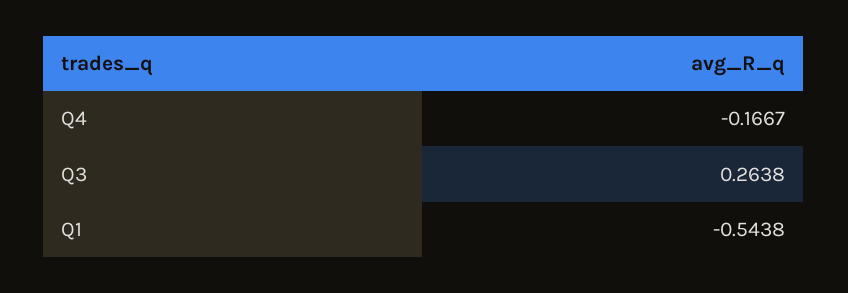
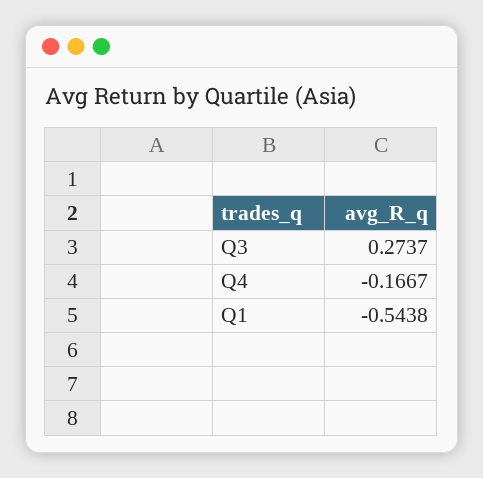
Q3: 0.2638 -> 0.2737

